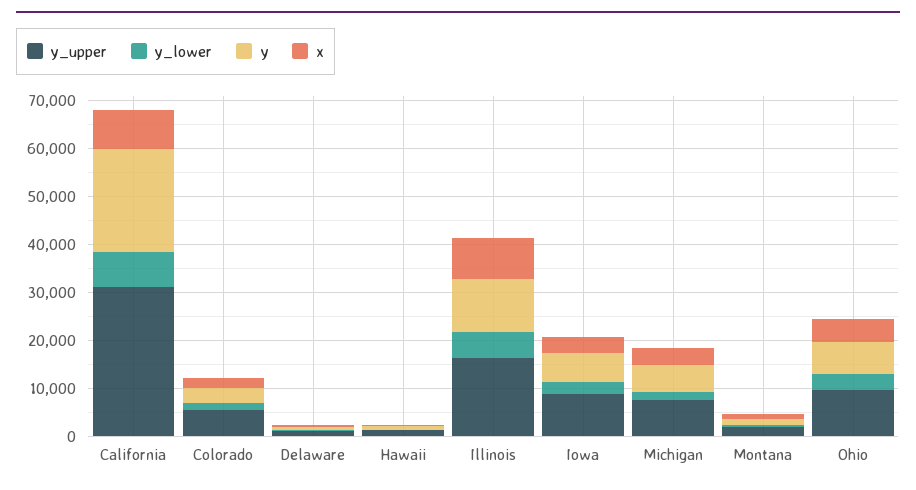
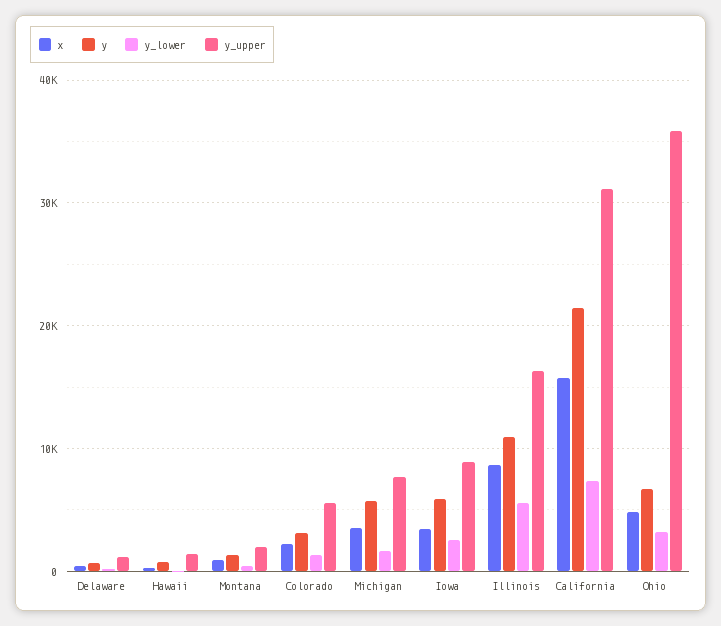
x, California: 8000 -> 16000
y_upper, Ohio: 10000 -> 36000

